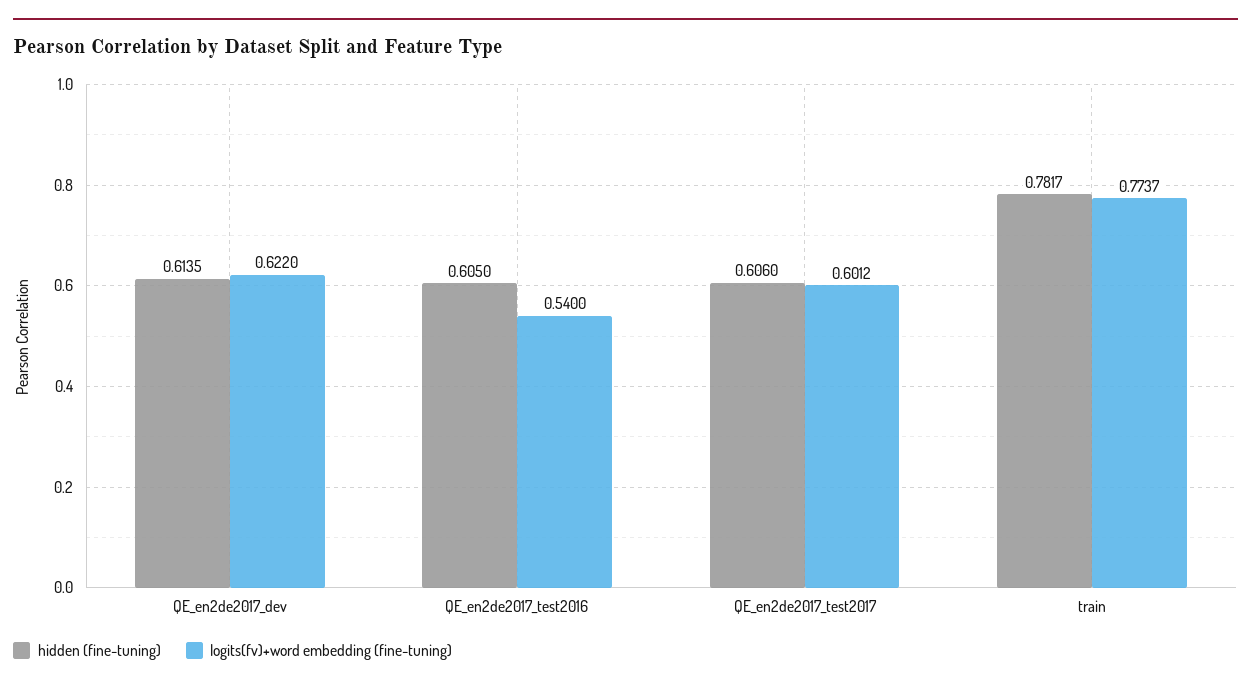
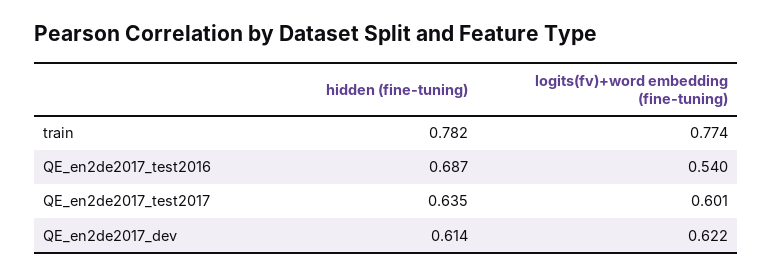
hidden (fine-tuning), QE_en2de2017_test2016: 0.605 -> 0.687
hidden (fine-tuning), QE_en2de2017_test2017: 0.606 -> 0.635

